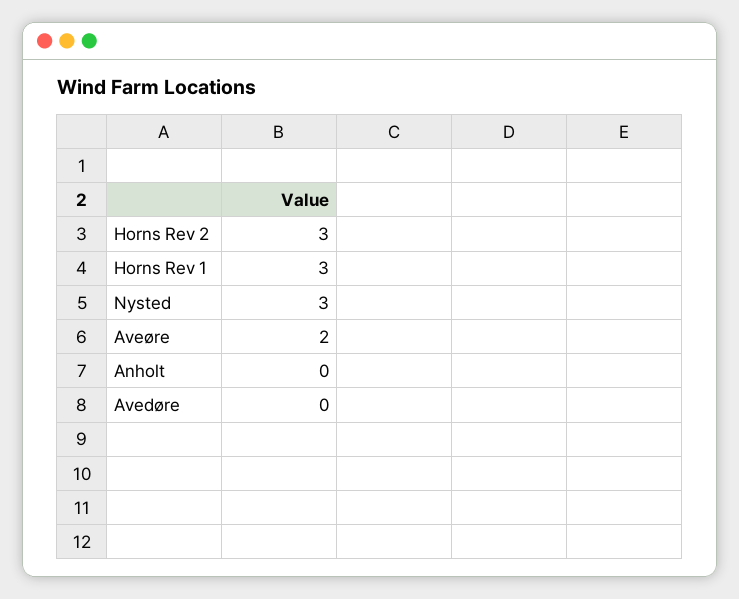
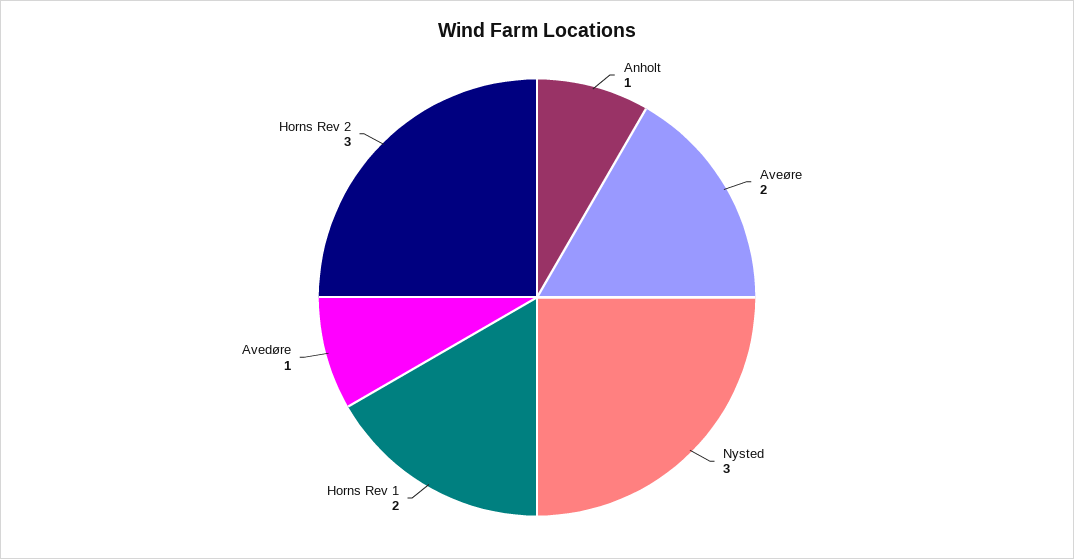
Horns Rev 1: 3 -> 2
Anholt: 0 -> 1
Avedøre: 0 -> 1

